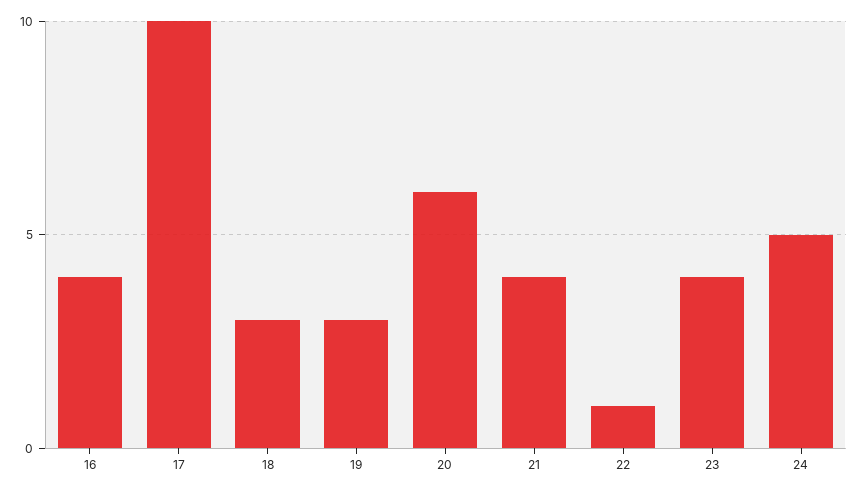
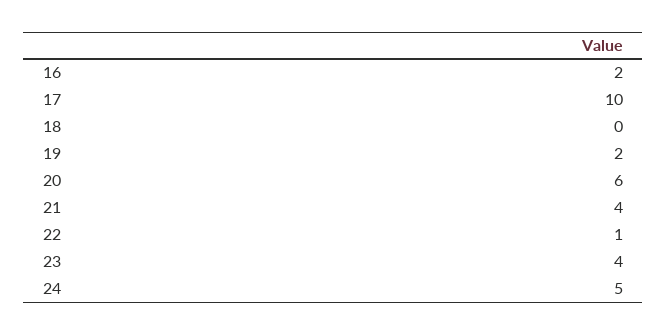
16: 4 -> 2
18: 3 -> 0
19: 3 -> 2

